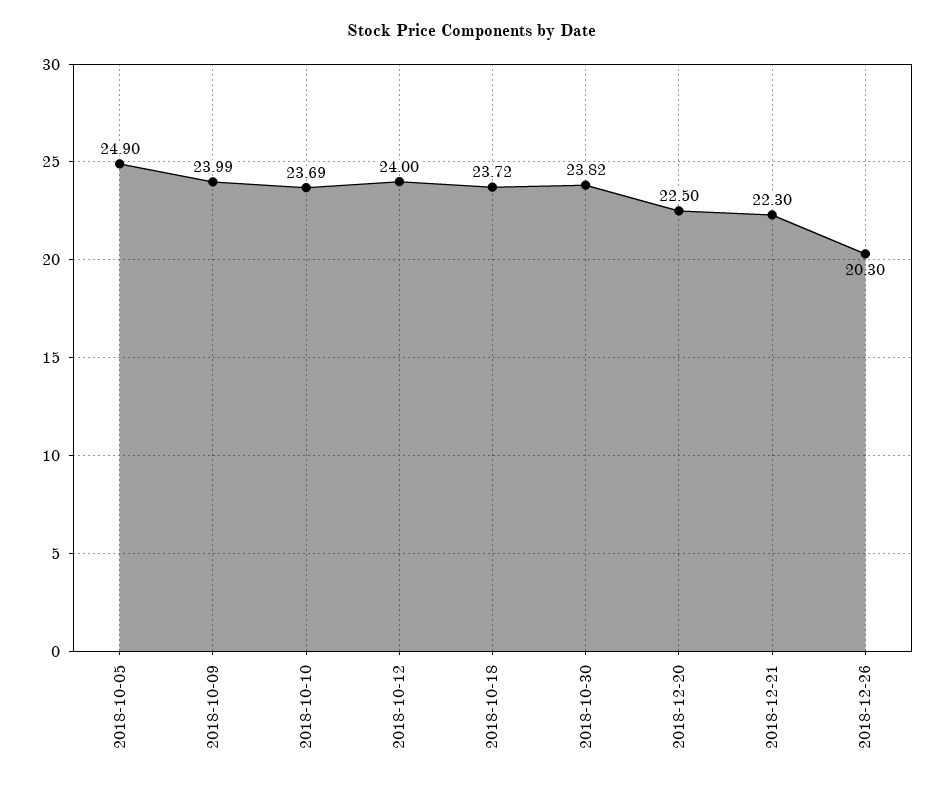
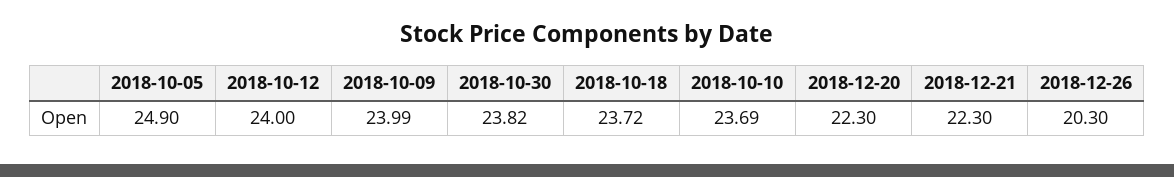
2018-12-20: 22.5 -> 22.3

